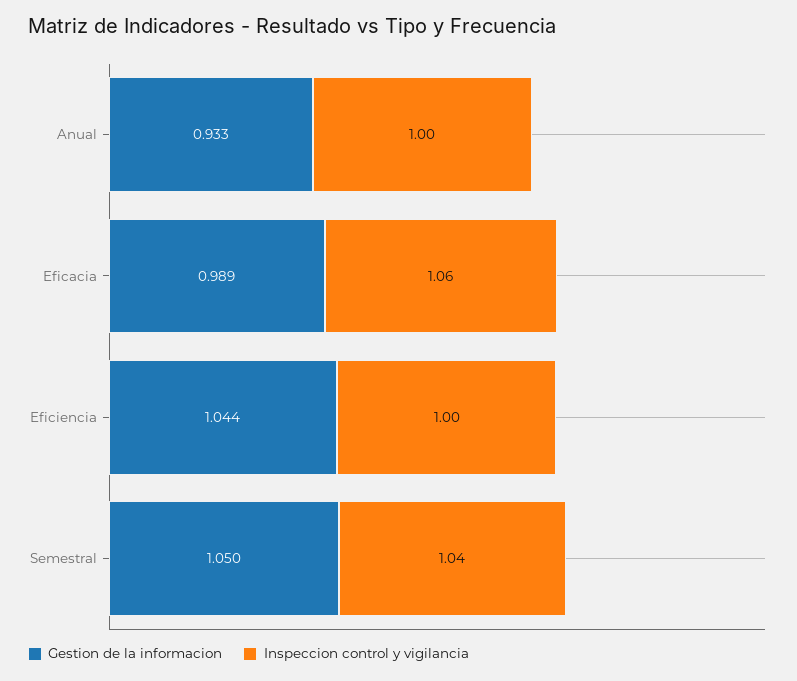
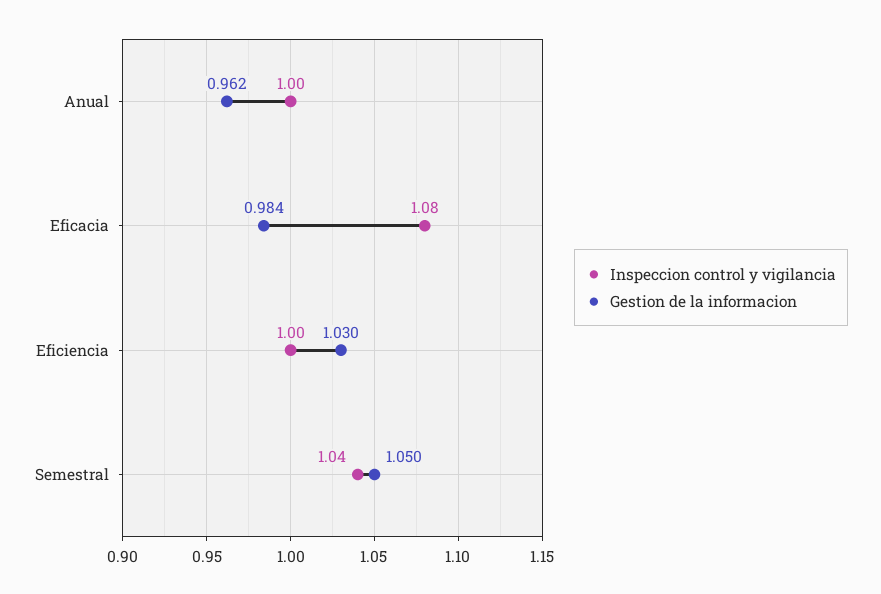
Gestion de la informacion, Anual: 0.933 -> 0.962
Gestion de la informacion, Eficacia: 0.989 -> 0.984
Inspeccion control y vigilancia, Eficacia: 1.06 -> 1.08
Gestion de la informacion, Eficiencia: 1.044 -> 1.03

